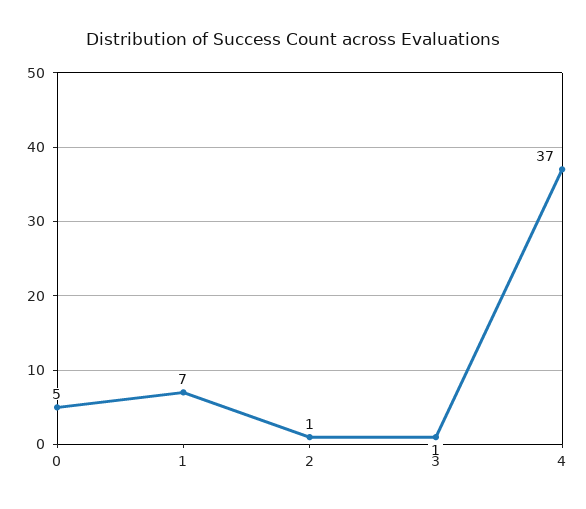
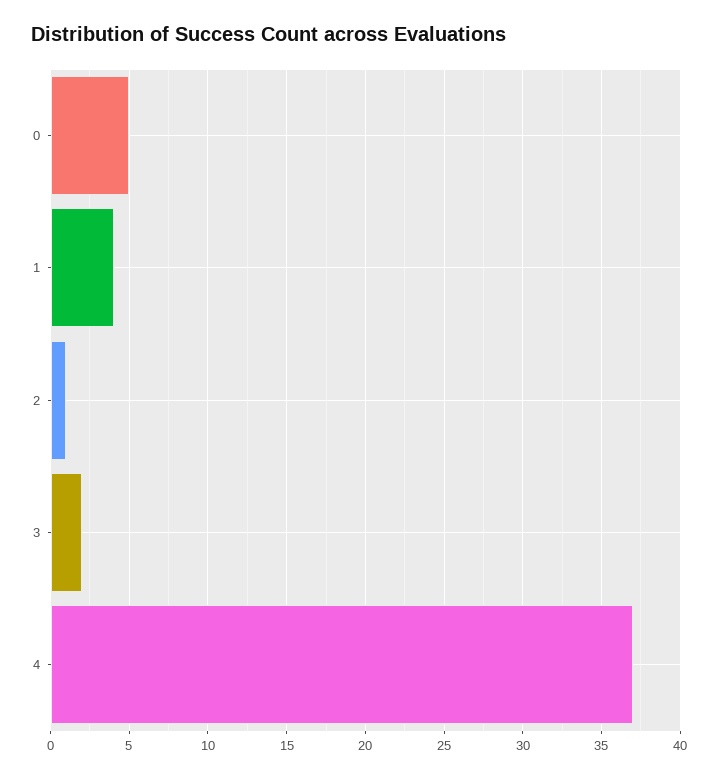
1: 7 -> 4
3: 1 -> 2

